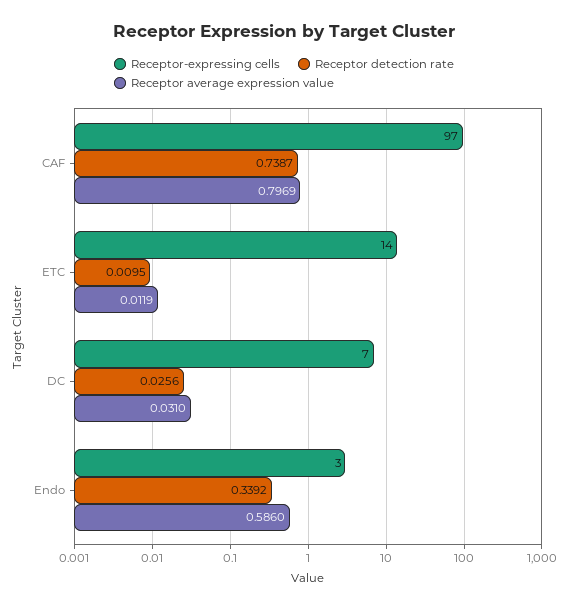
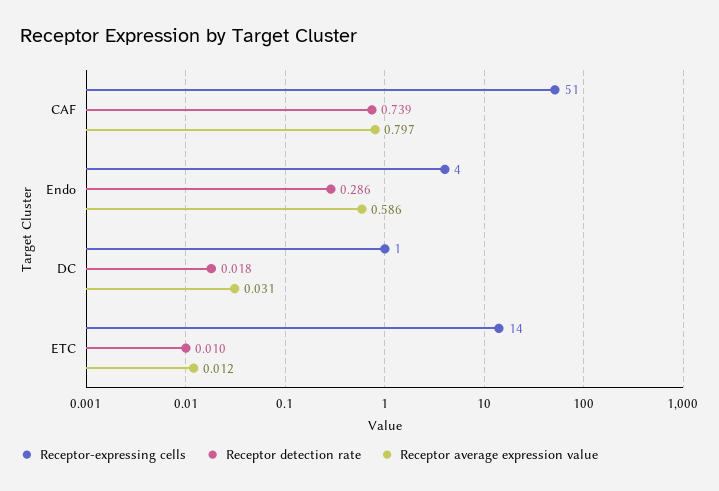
Receptor-expressing cells, CAF: 97 -> 51
Receptor-expressing cells, DC: 7 -> 1
Receptor detection rate, DC: 0.0256 -> 0.018
Receptor-expressing cells, Endo: 3 -> 4
Receptor detection rate, Endo: 0.3392 -> 0.286

